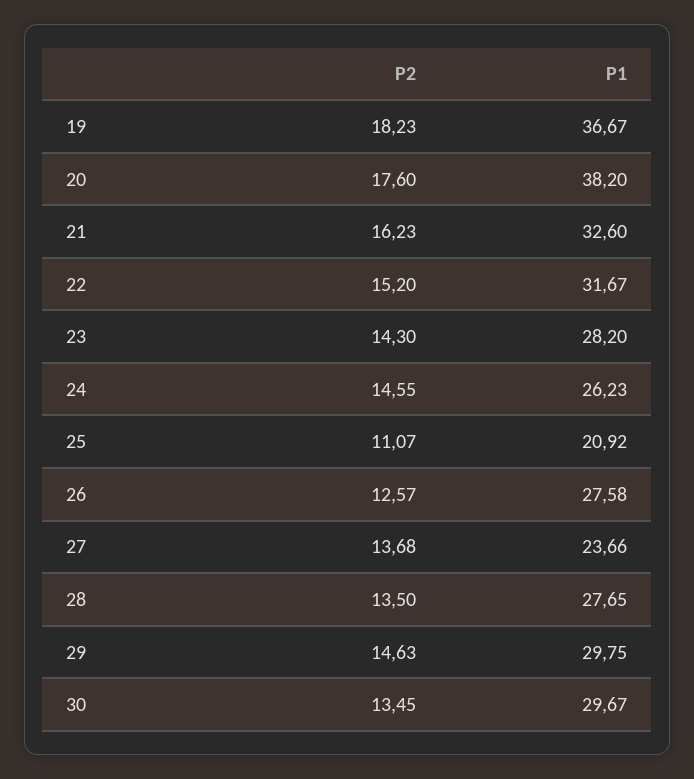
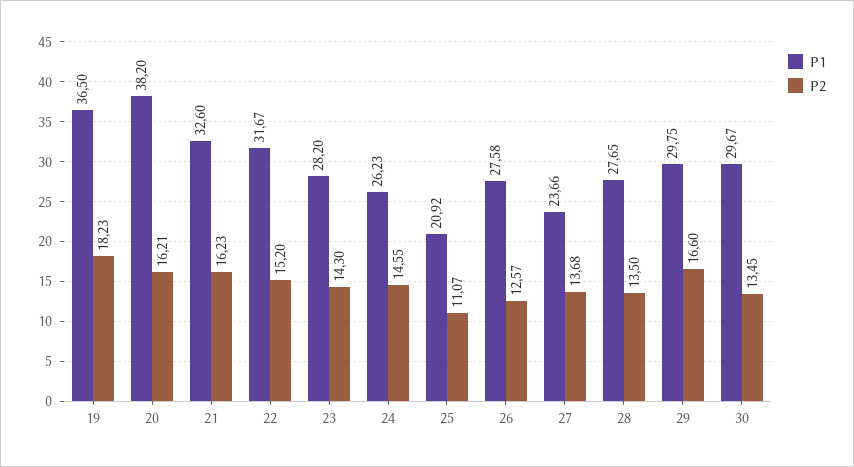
P1, 19: 36.67 -> 36.5
P2, 20: 17.6 -> 16.21
P2, 29: 14.63 -> 16.6

